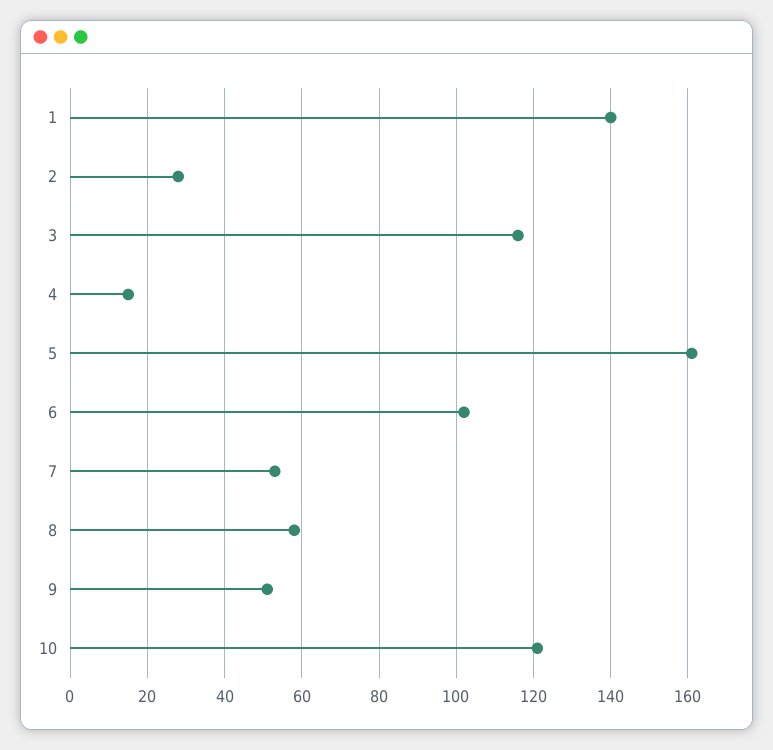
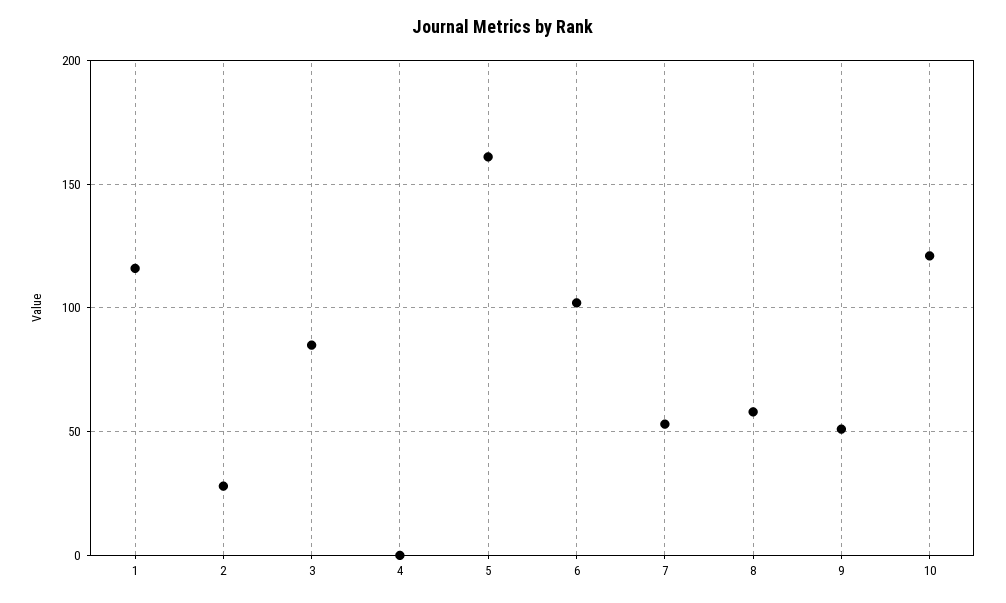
1: 140 -> 115
3: 115 -> 85
4: 15 -> 0

